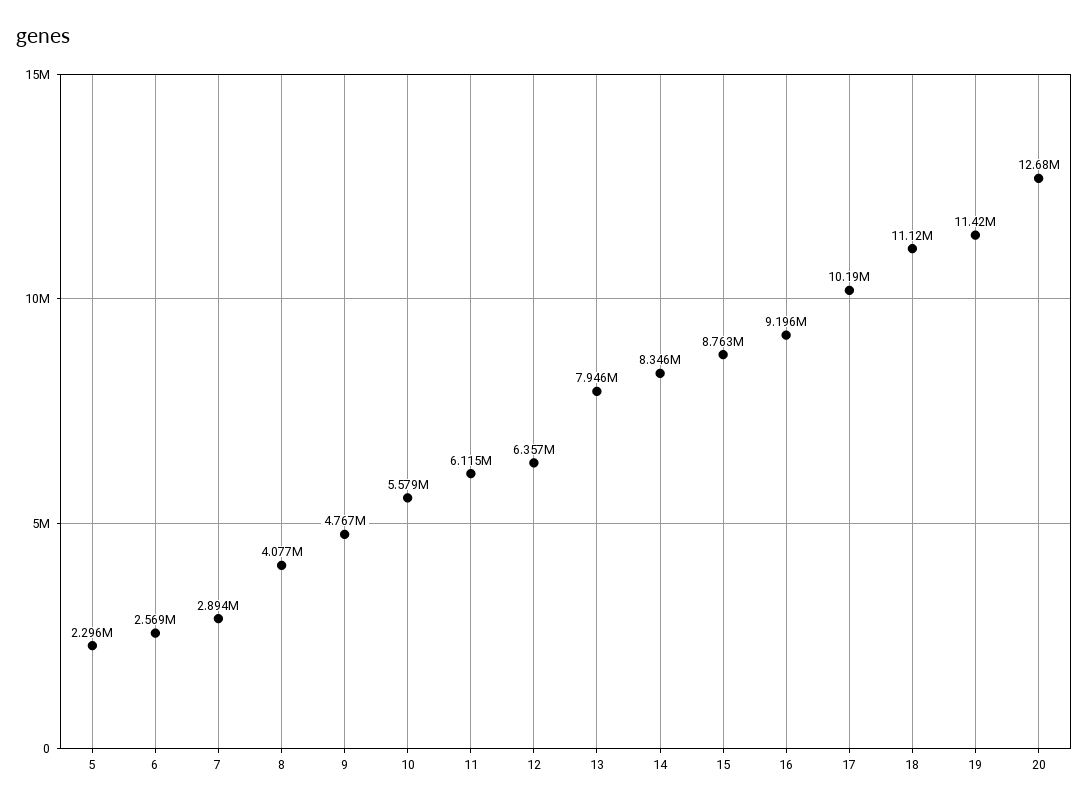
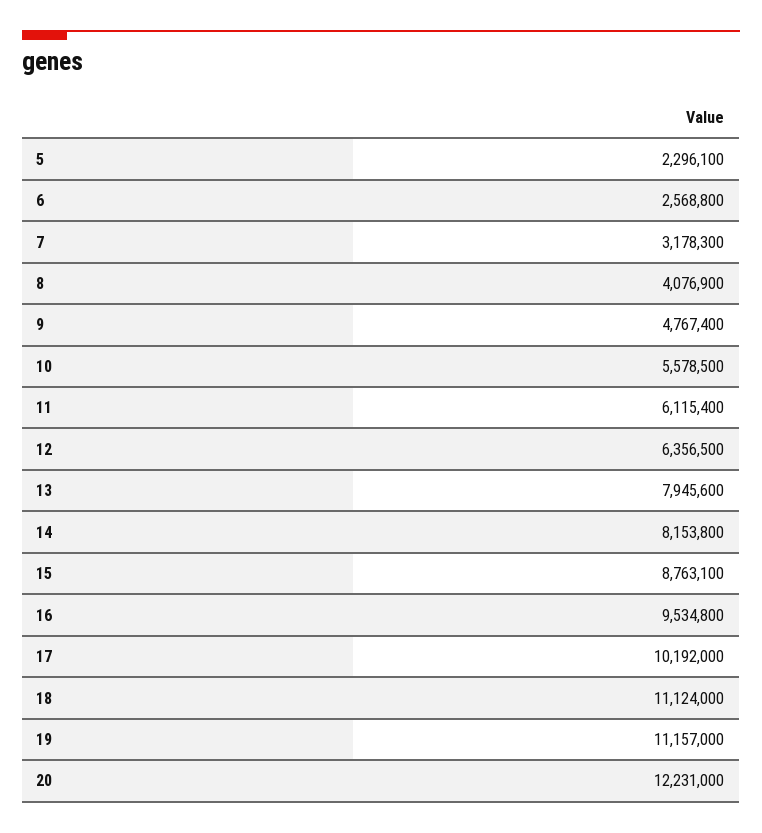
7: 2894000 -> 3178300
14: 8346000 -> 8153800
16: 9196000 -> 9534800
19: 11420000 -> 11157000
20: 12680000 -> 12231000

